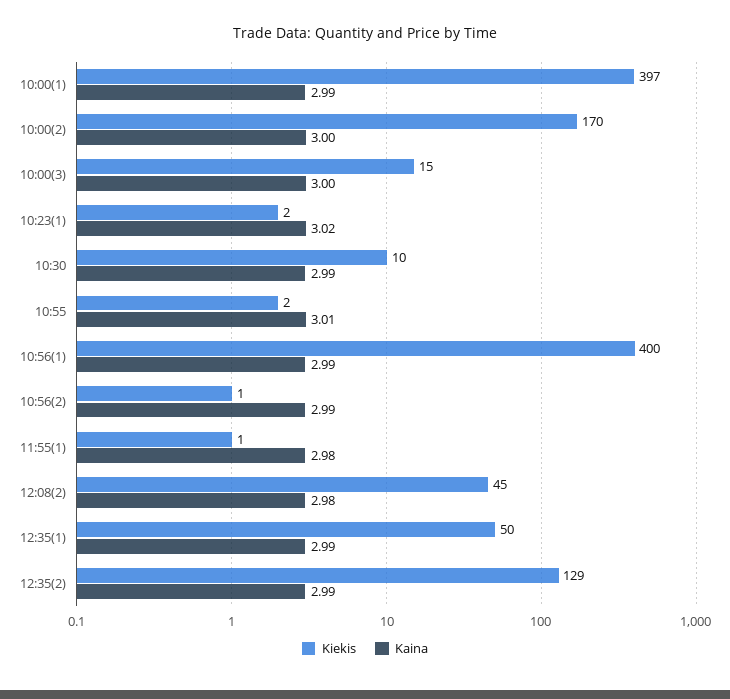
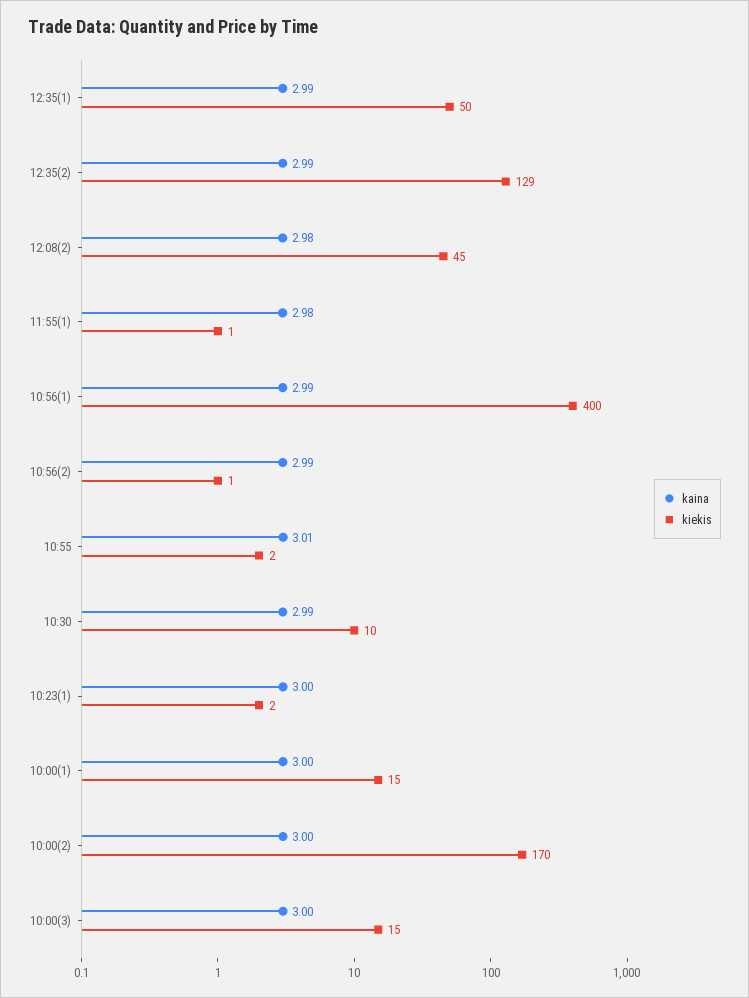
Kiekis, 10:00(1): 397 -> 15
Kaina, 10:00(1): 2.99 -> 3
Kaina, 10:23(1): 3.02 -> 3

